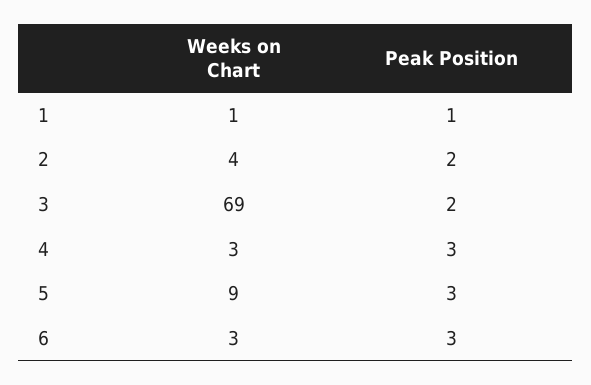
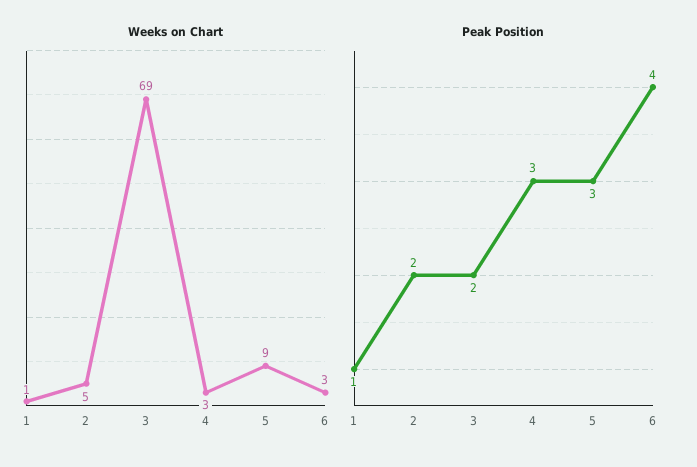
Weeks on Chart, 2: 4 -> 5
Peak Position, 6: 3 -> 4

